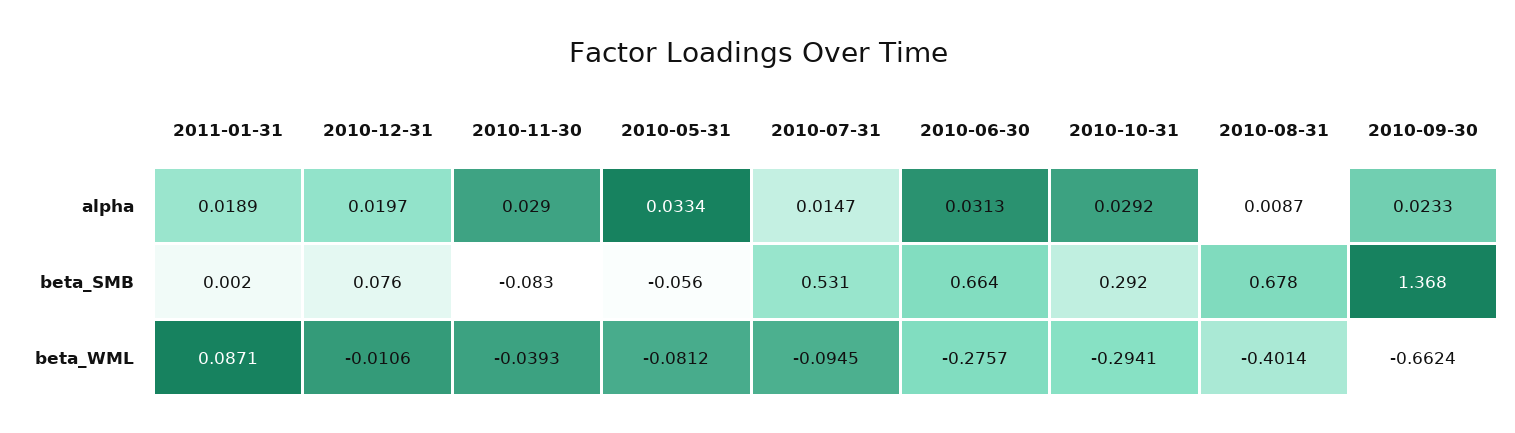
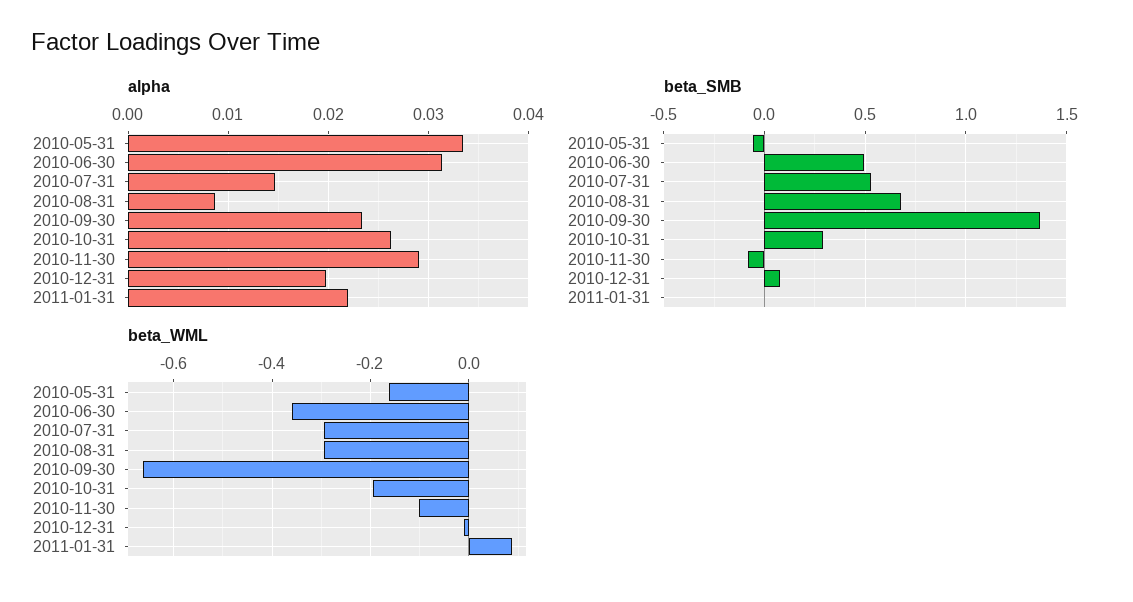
alpha, 2011-01-31: 0.0189 -> 0.022
alpha, 2010-10-31: 0.0292 -> 0.026
beta_SMB, 2010-06-30: 0.664 -> 0.5
beta_WML, 2010-11-30: -0.0393 -> -0.1
beta_WML, 2010-05-31: -0.0812 -> -0.16
beta_WML, 2010-07-31: -0.0945 -> -0.3
beta_WML, 2010-06-30: -0.2757 -> -0.36
beta_WML, 2010-10-31: -0.2941 -> -0.2
beta_WML, 2010-08-31: -0.4014 -> -0.3

